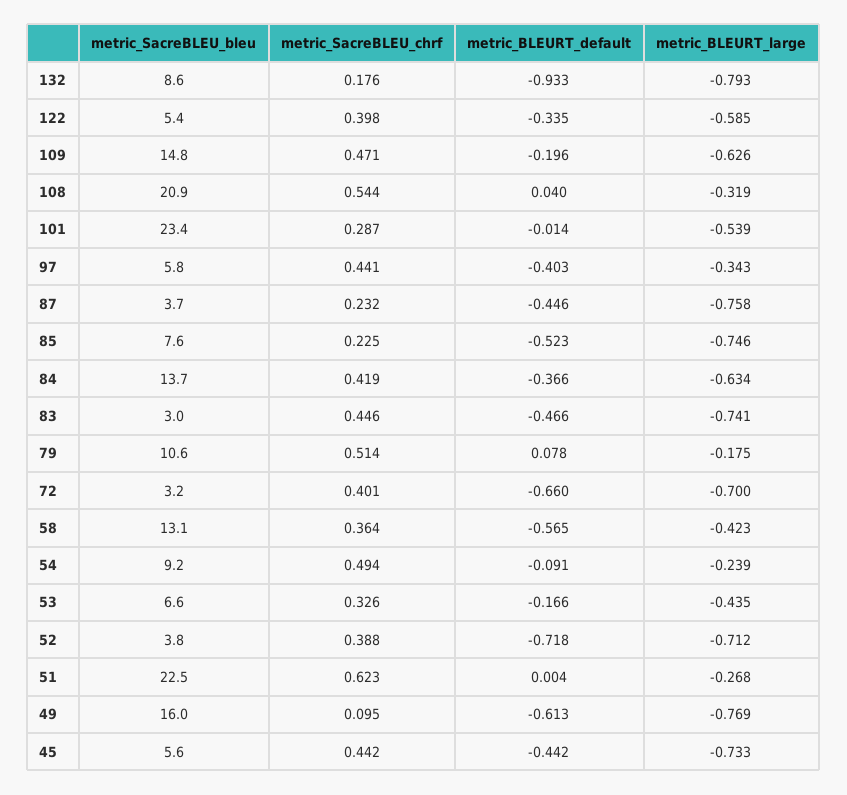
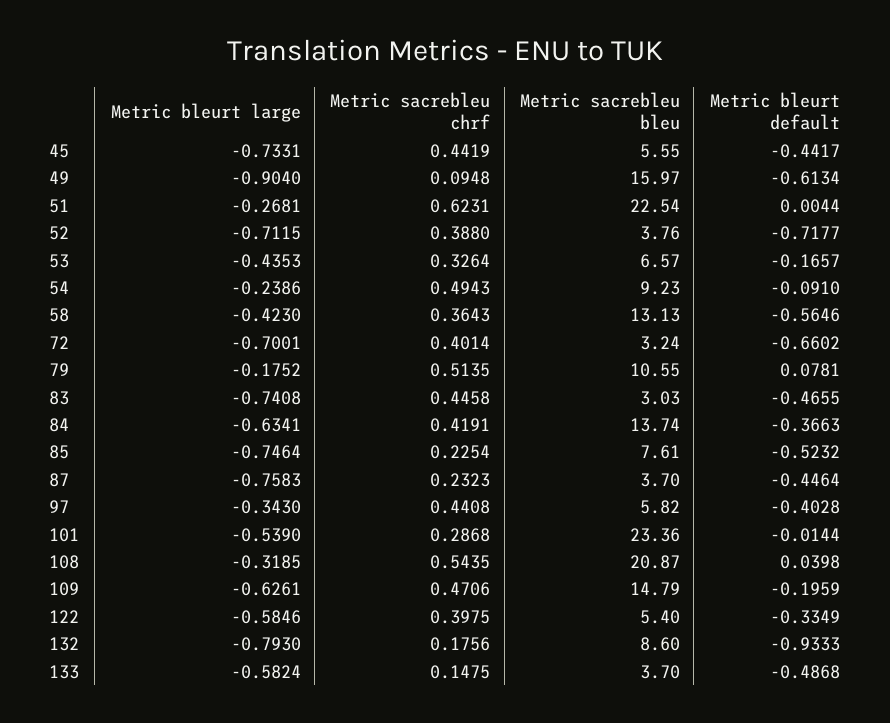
metric_BLEURT_large, 49: -0.769 -> -0.904
metric_BLEURT_large, 133: none -> -0.5824
metric_SacreBLEU_chrf, 133: none -> 0.1475
metric_SacreBLEU_bleu, 133: none -> 3.7
metric_BLEURT_default, 133: none -> -0.4868

